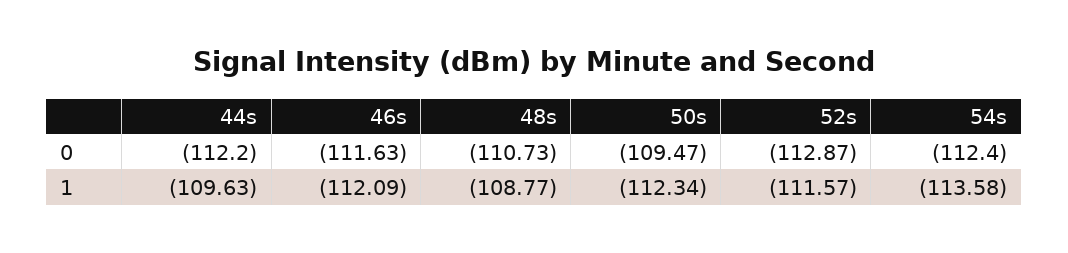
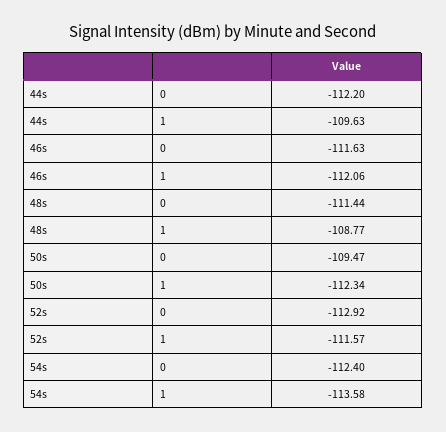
48s, 0: -110.73 -> -111.44
52s, 0: -112.87 -> -112.92
46s, 1: -112.09 -> -112.06

